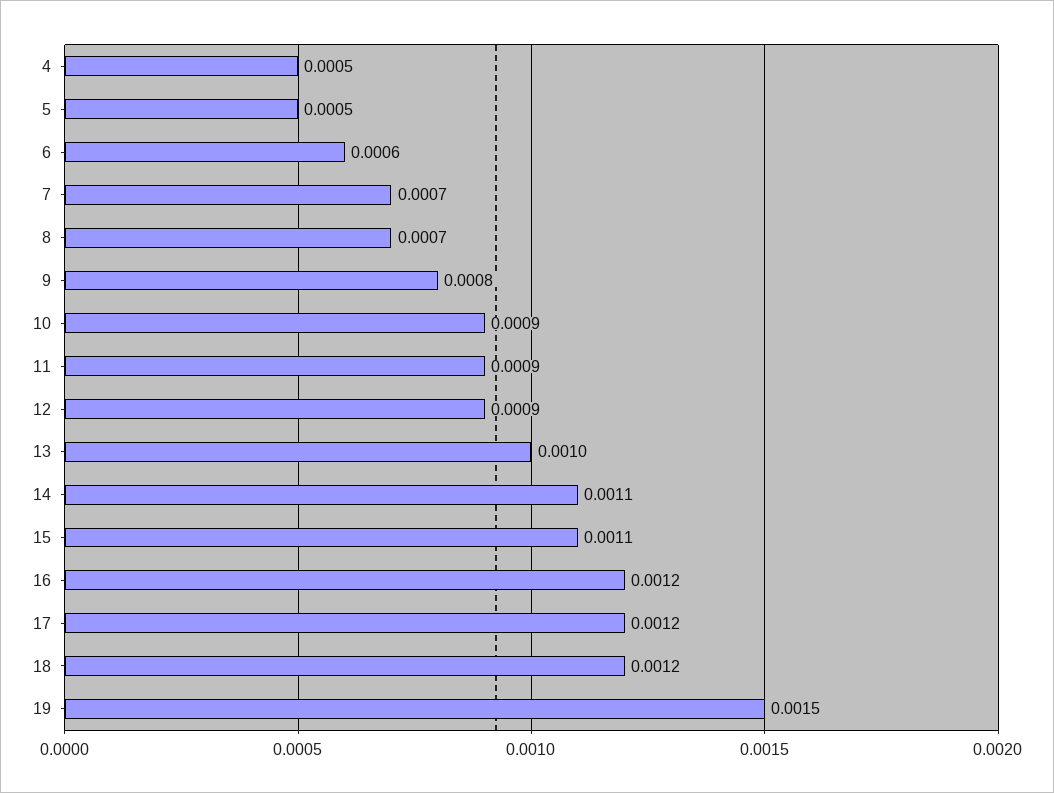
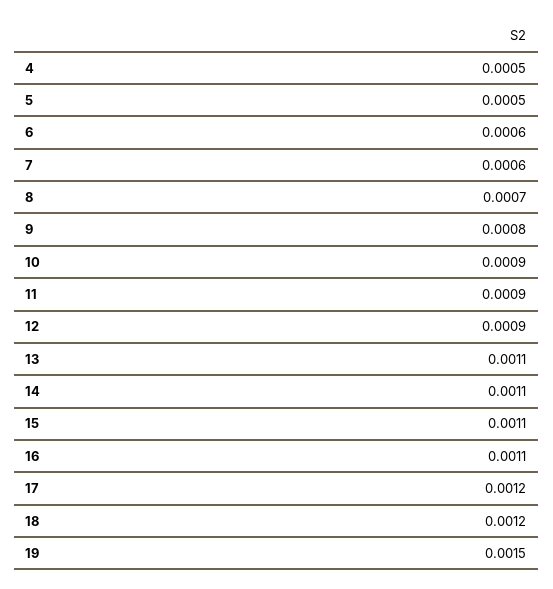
7: 0.0007 -> 0.0006
13: 0.001 -> 0.0011
16: 0.0012 -> 0.0011

